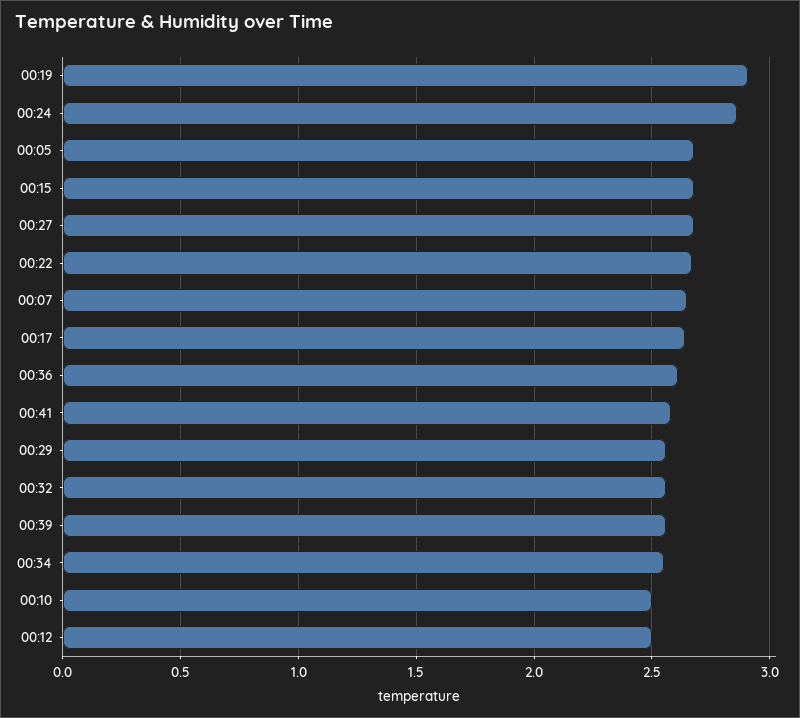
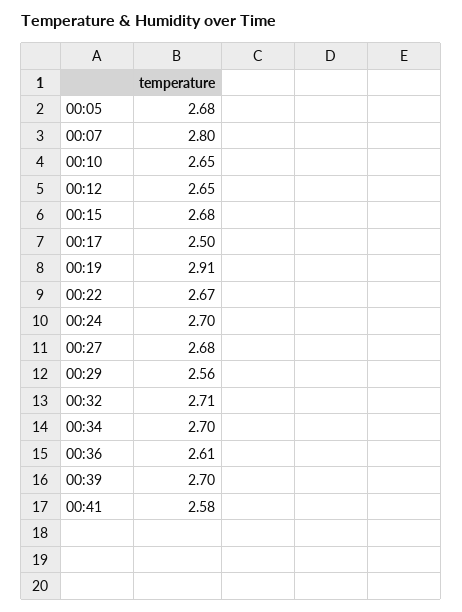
00:24: 2.85 -> 2.7
00:07: 2.65 -> 2.8
00:17: 2.65 -> 2.5
00:32: 2.55 -> 2.71
00:39: 2.55 -> 2.7
00:34: 2.55 -> 2.7
00:10: 2.5 -> 2.65
00:12: 2.5 -> 2.65

